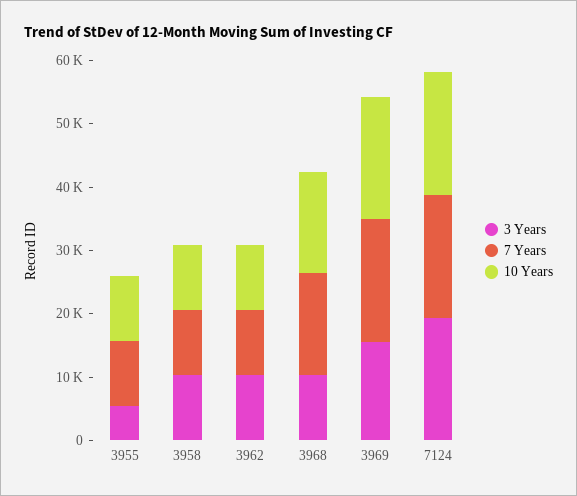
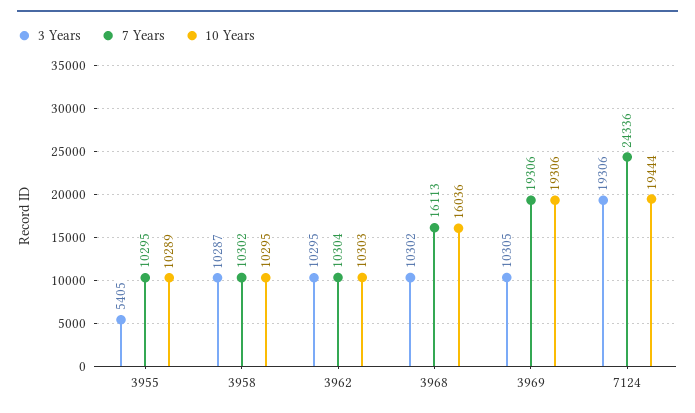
3 Years, 3969: 16000 -> 10305
7 Years, 7124: 20000 -> 24336

